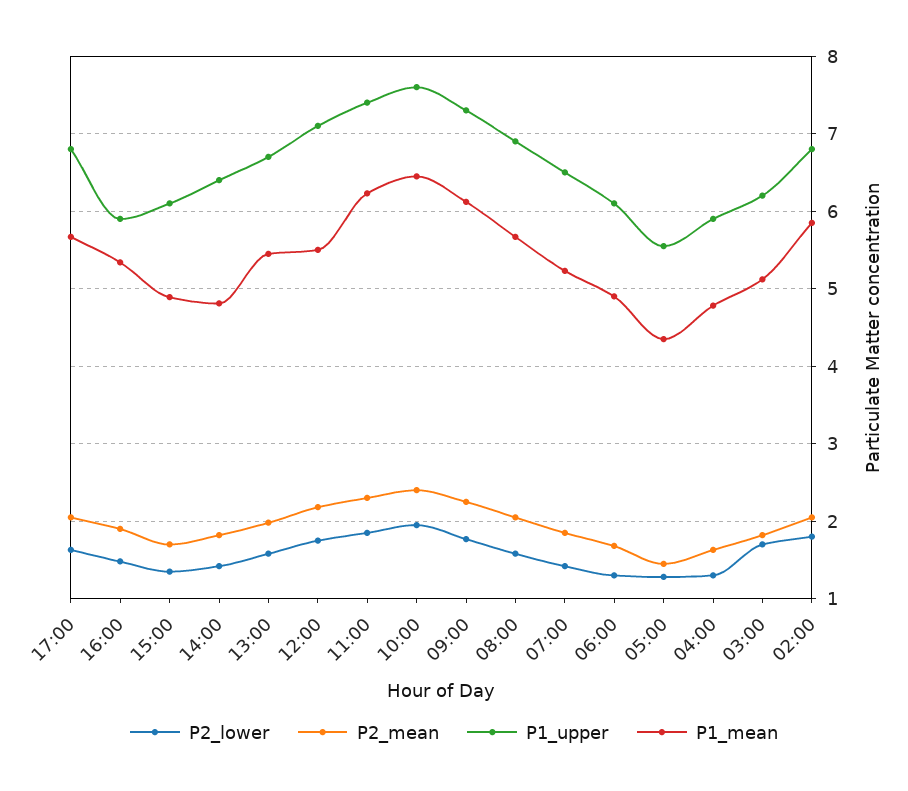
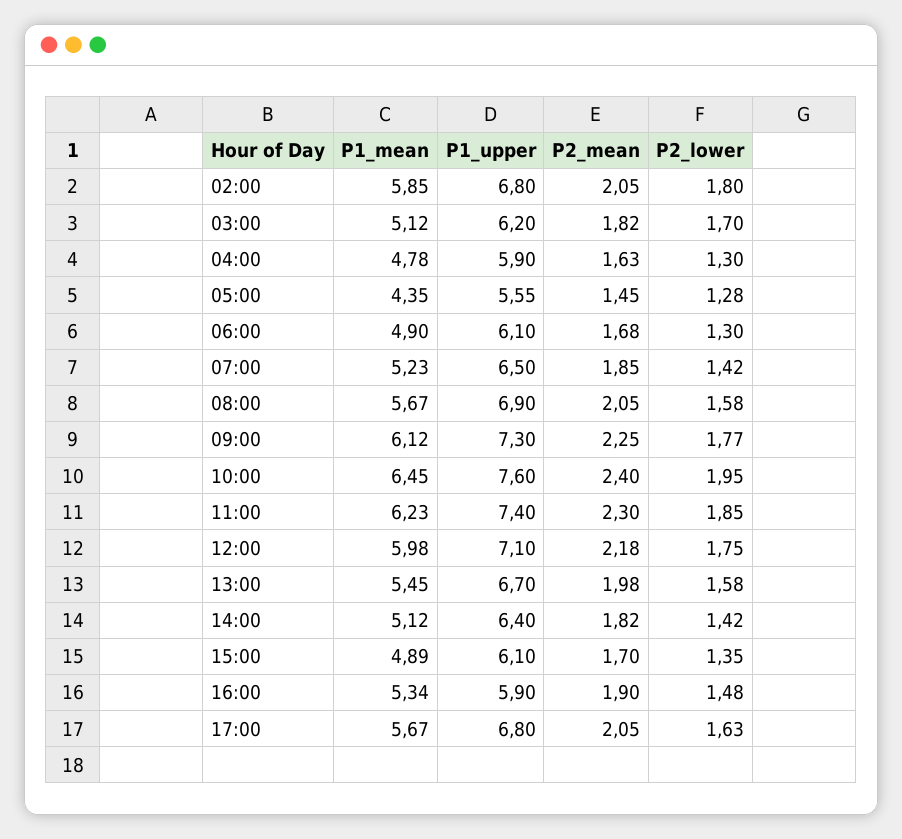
P1_mean, 14:00: 4.8 -> 5.12
P1_mean, 12:00: 5.5 -> 5.98

